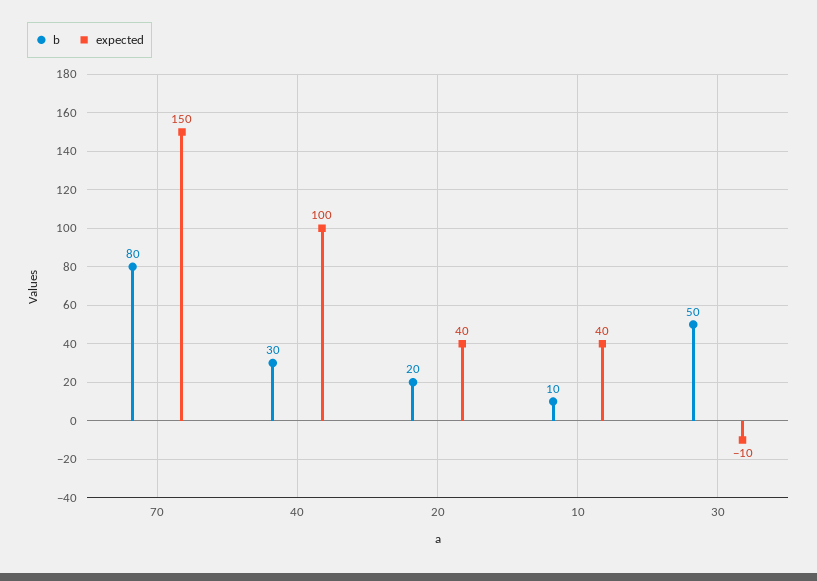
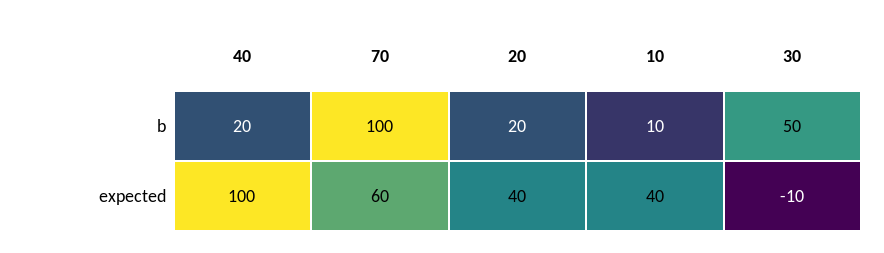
b, 70: 80 -> 100
expected, 70: 150 -> 60
b, 40: 30 -> 20

